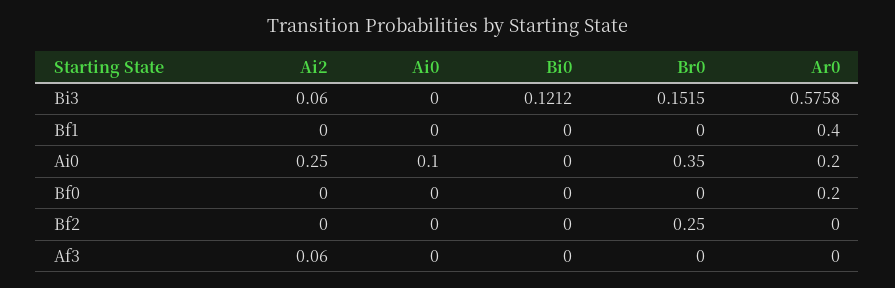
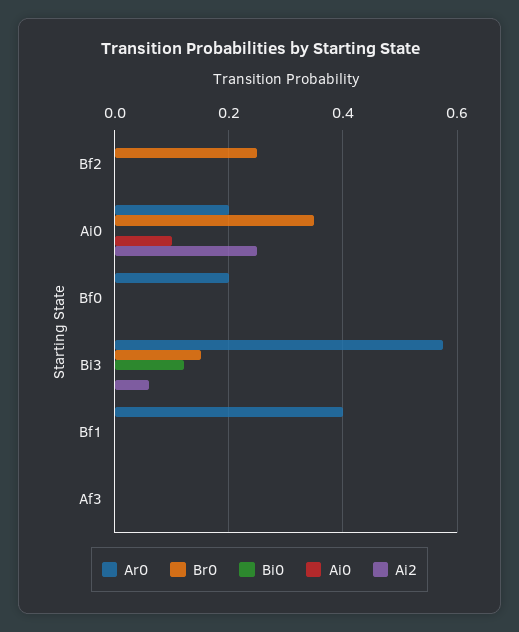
Ai2, Af3: 0.06 -> 0

